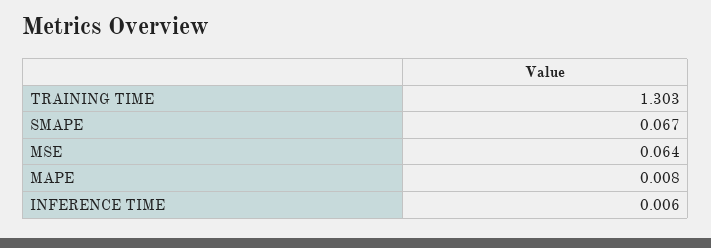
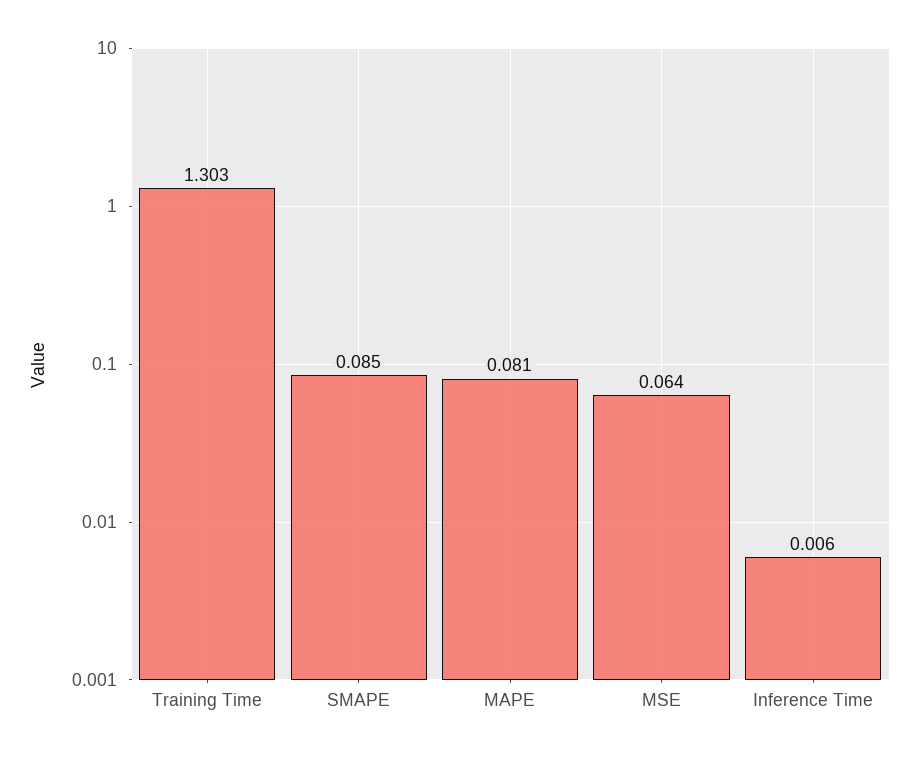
SMAPE: 0.067 -> 0.085
MAPE: 0.008 -> 0.081

